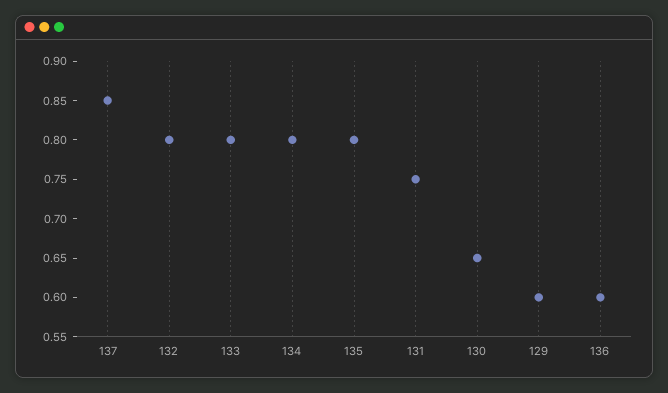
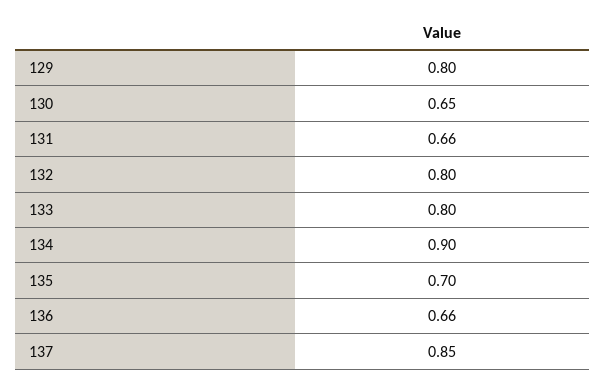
134: 0.8 -> 0.9
135: 0.8 -> 0.7
131: 0.75 -> 0.66
129: 0.6 -> 0.8
136: 0.6 -> 0.66

